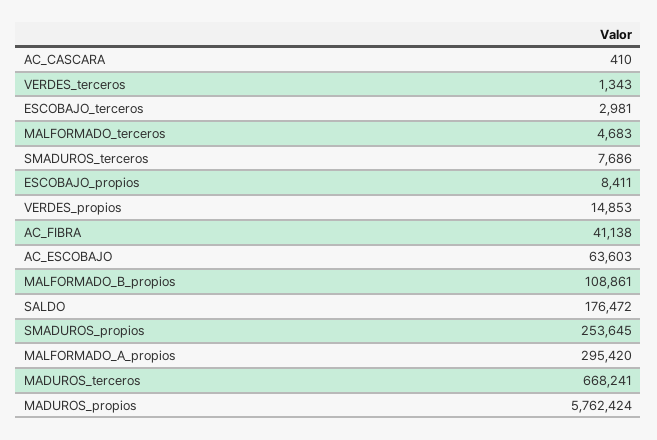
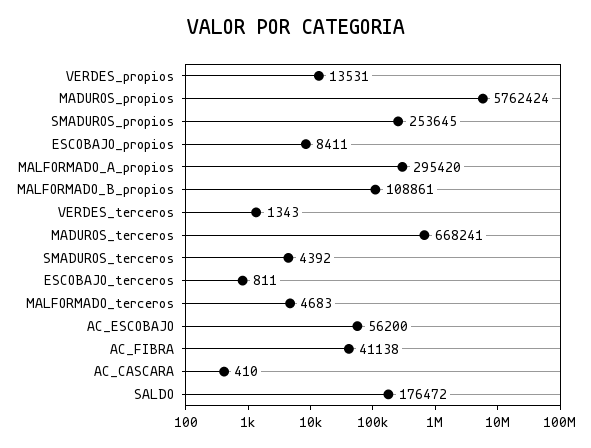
ESCOBAJO_terceros: 2981 -> 811
SMADUROS_terceros: 7686 -> 4392
VERDES_propios: 14853 -> 13531
AC_ESCOBAJO: 63603 -> 56200

